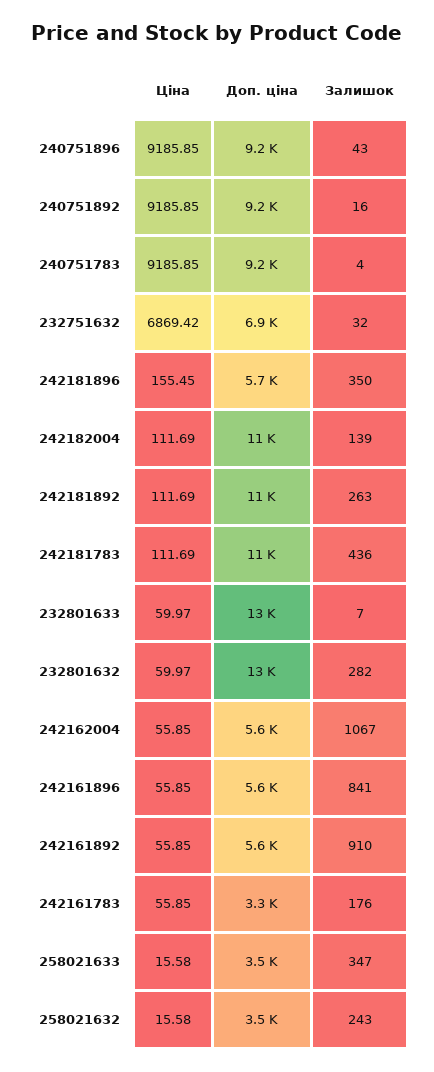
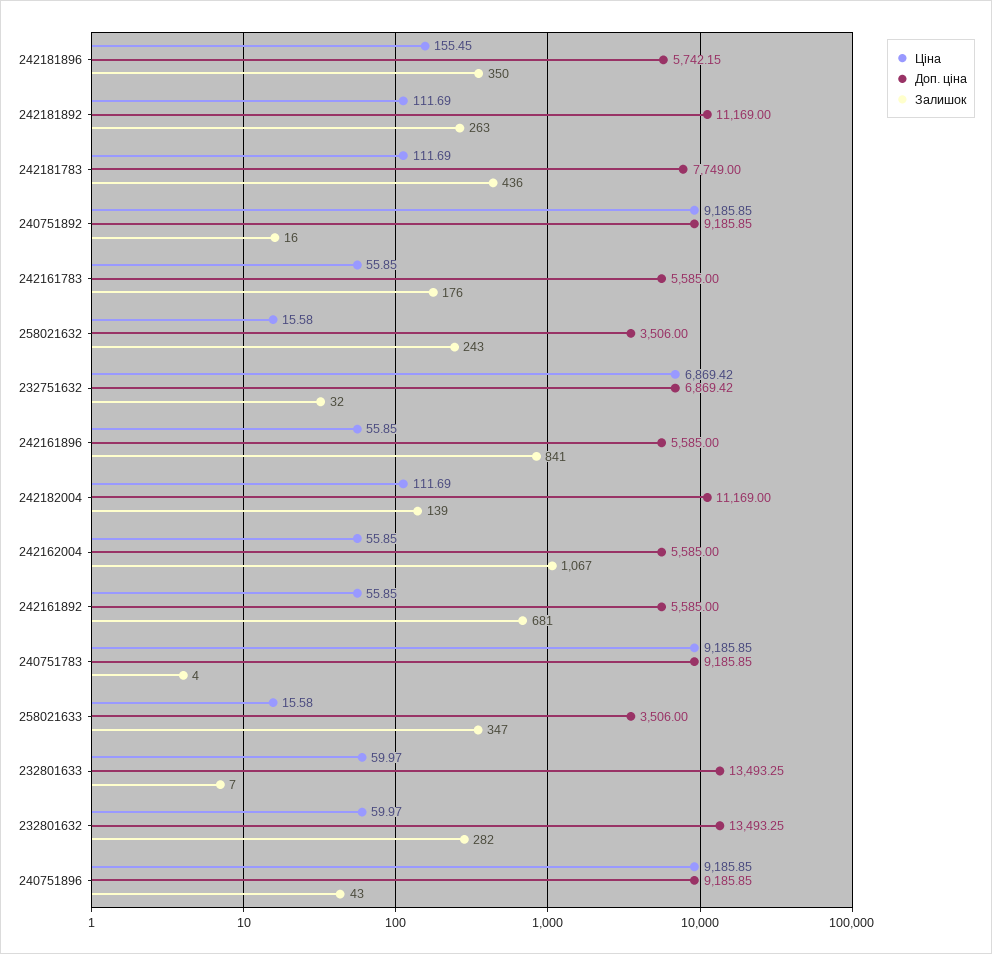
Доп. ціна, 242181783: 11000 -> 7749
Залишок, 242161892: 910 -> 681
Доп. ціна, 242161783: 3300 -> 5585

